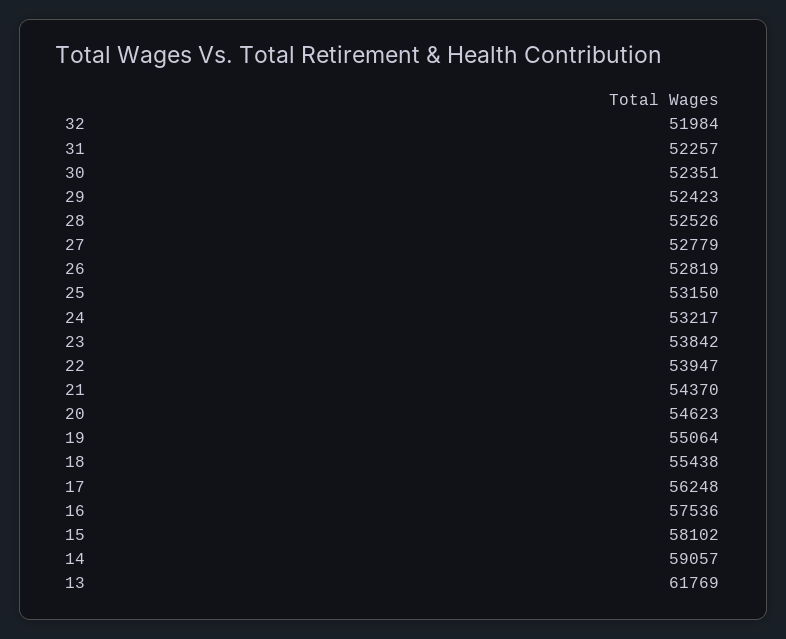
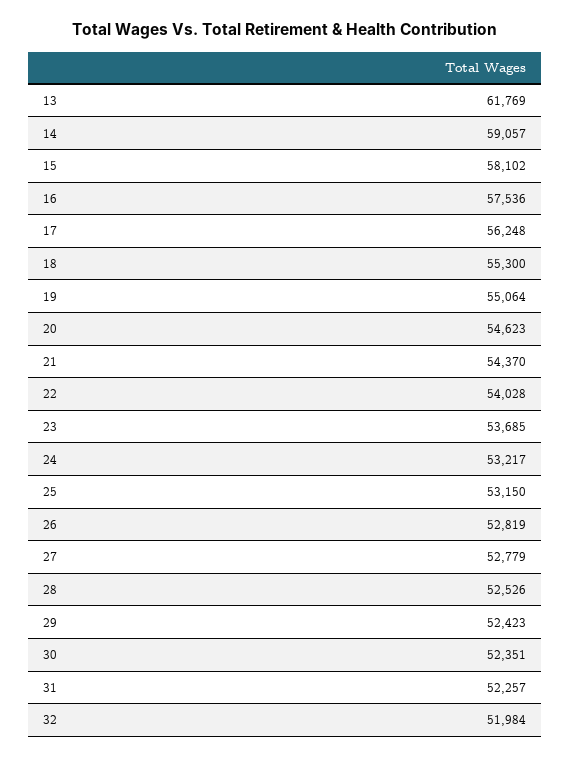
23: 53842 -> 53685
22: 53947 -> 54028
18: 55438 -> 55300

